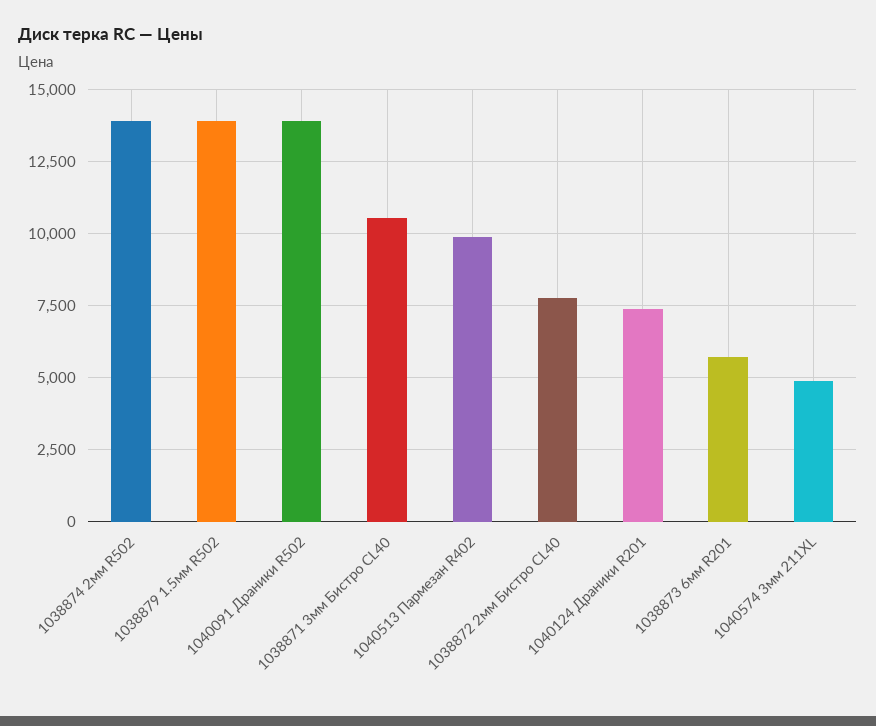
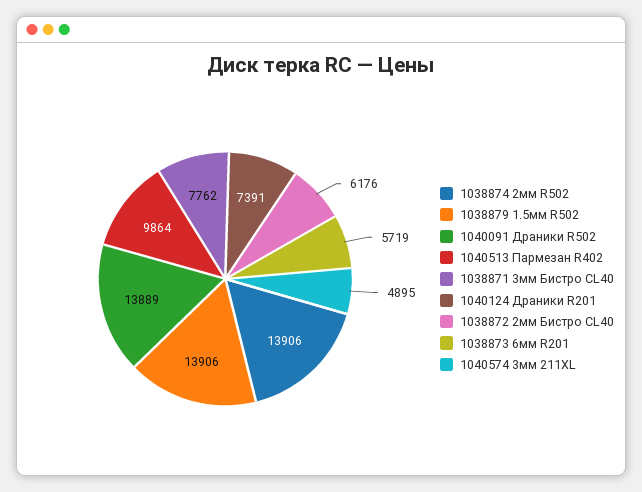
1038871 3мм Бистро CL40: 10500 -> 7762
1038872 2мм Бистро CL40: 7750 -> 6176

